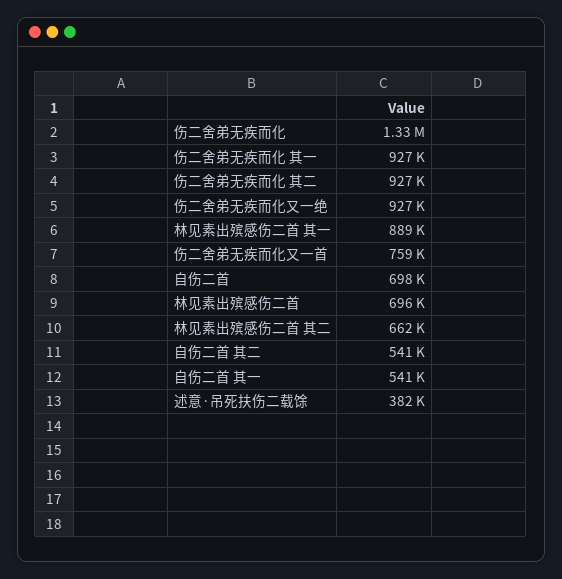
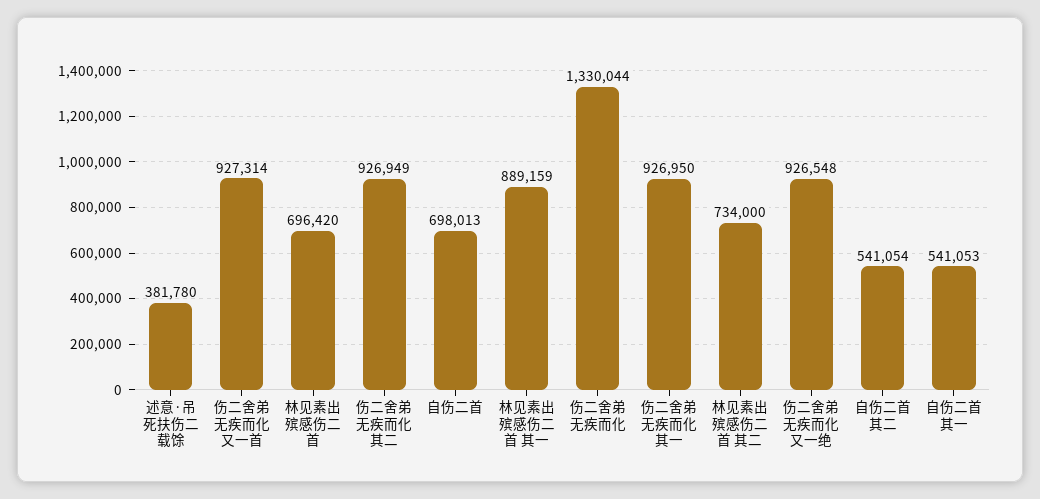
伤二舍弟无疾而化又一首: 759000 -> 927314
林见素出殡感伤二首 其二: 662000 -> 734000

